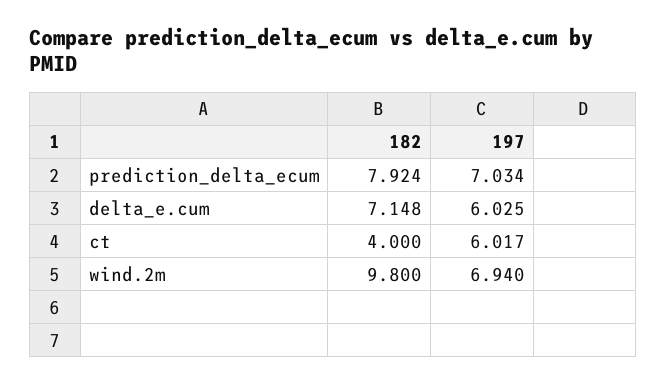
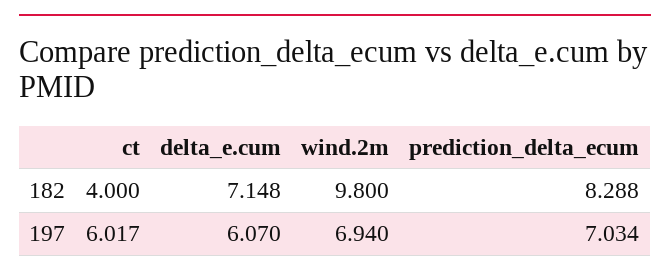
182, prediction_delta_ecum: 7.924 -> 8.288
197, delta_e.cum: 6.025 -> 6.07

